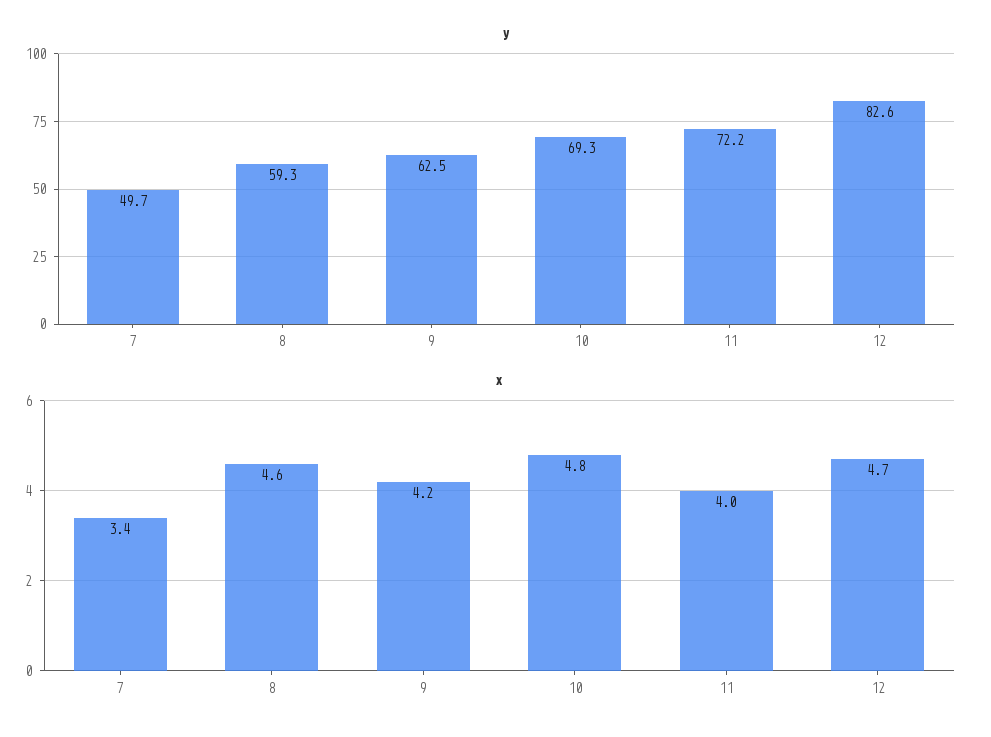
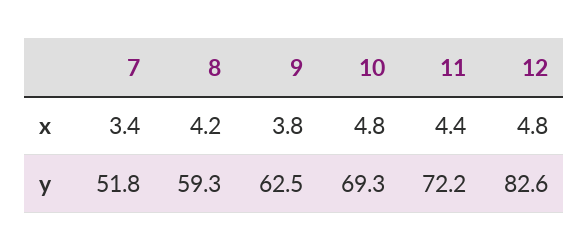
y, 7: 49.7 -> 51.8
x, 8: 4.6 -> 4.2
x, 9: 4.2 -> 3.8
x, 11: 4 -> 4.4
x, 12: 4.7 -> 4.8

